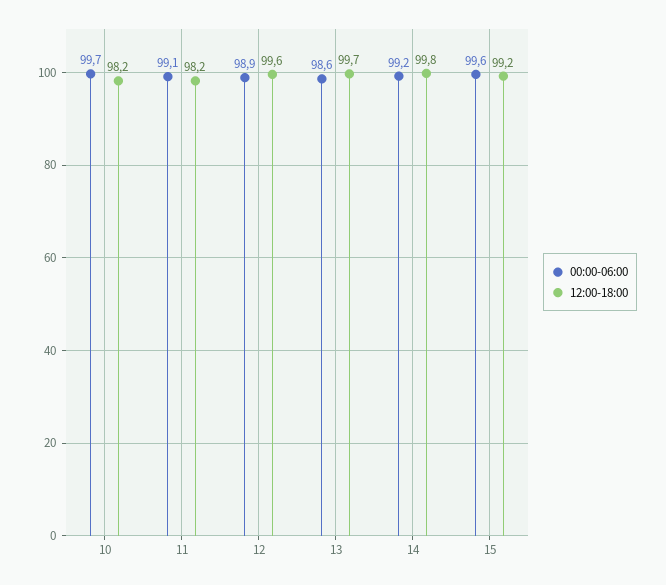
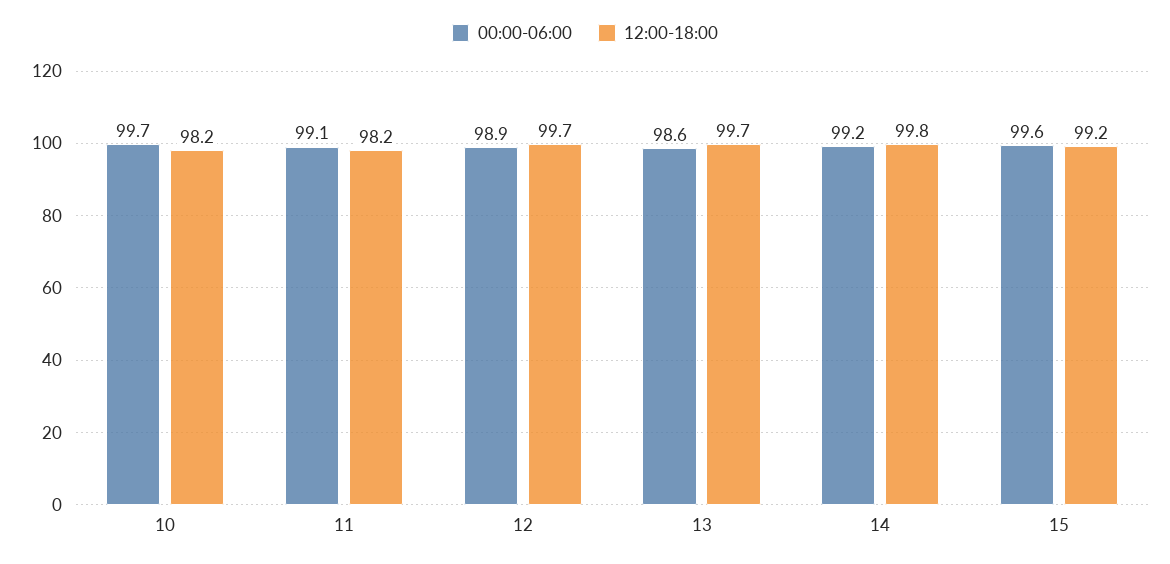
12:00-18:00, 12: 99.6 -> 99.7

